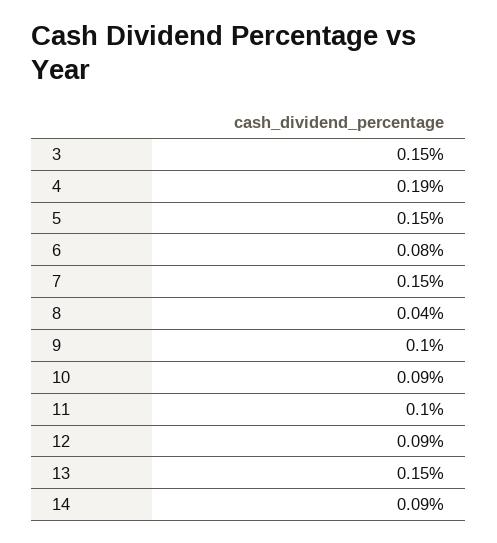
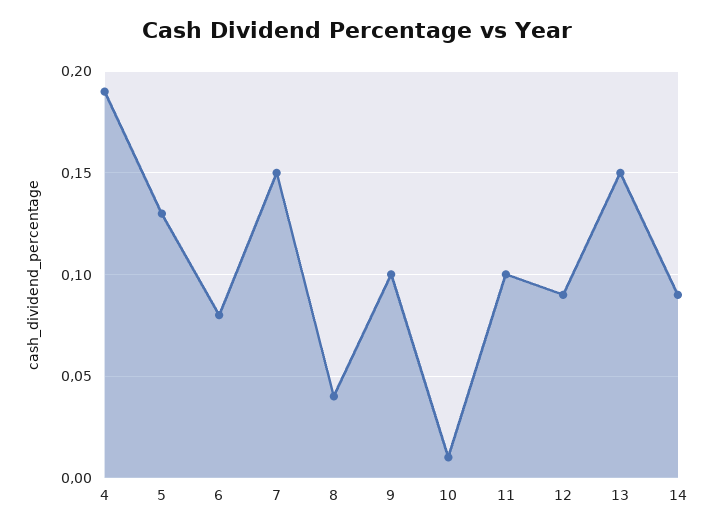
3: 0.15 -> none
5: 0.15 -> 0.13
10: 0.09 -> 0.01

